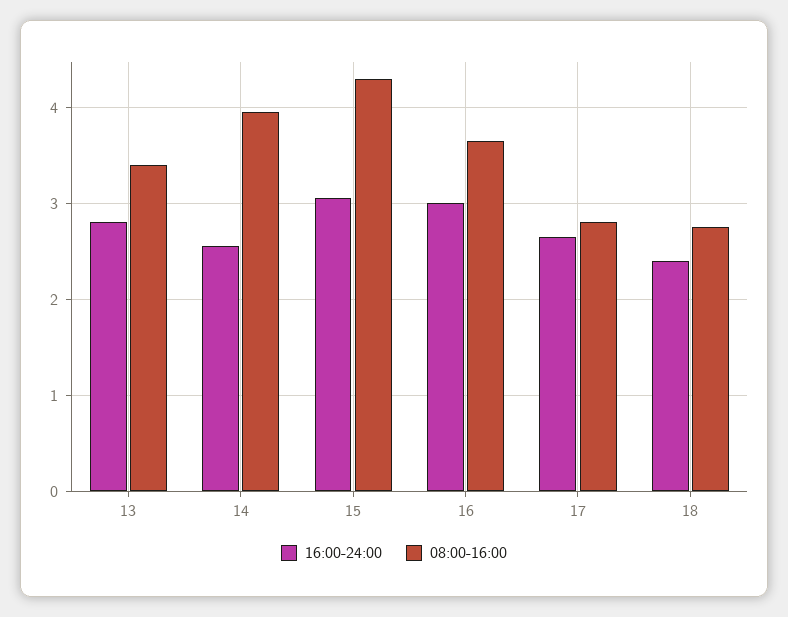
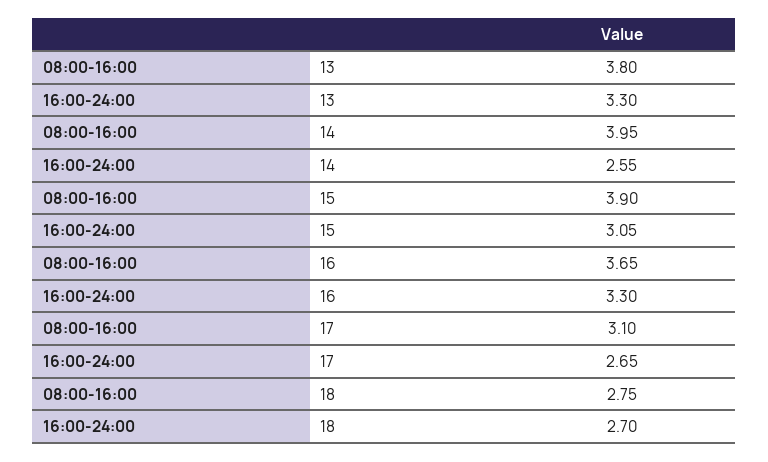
16:00-24:00, 13: 2.8 -> 3.3
08:00-16:00, 13: 3.4 -> 3.8
08:00-16:00, 15: 4.3 -> 3.9
16:00-24:00, 16: 3 -> 3.3
08:00-16:00, 17: 2.8 -> 3.1
16:00-24:00, 18: 2.4 -> 2.7

